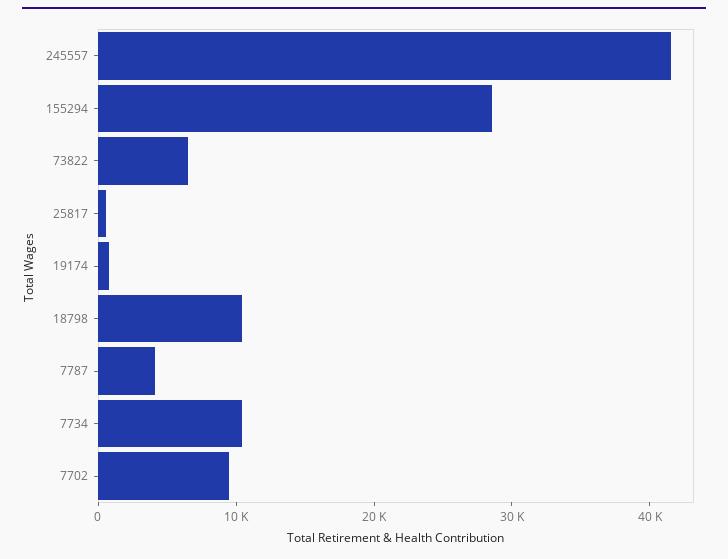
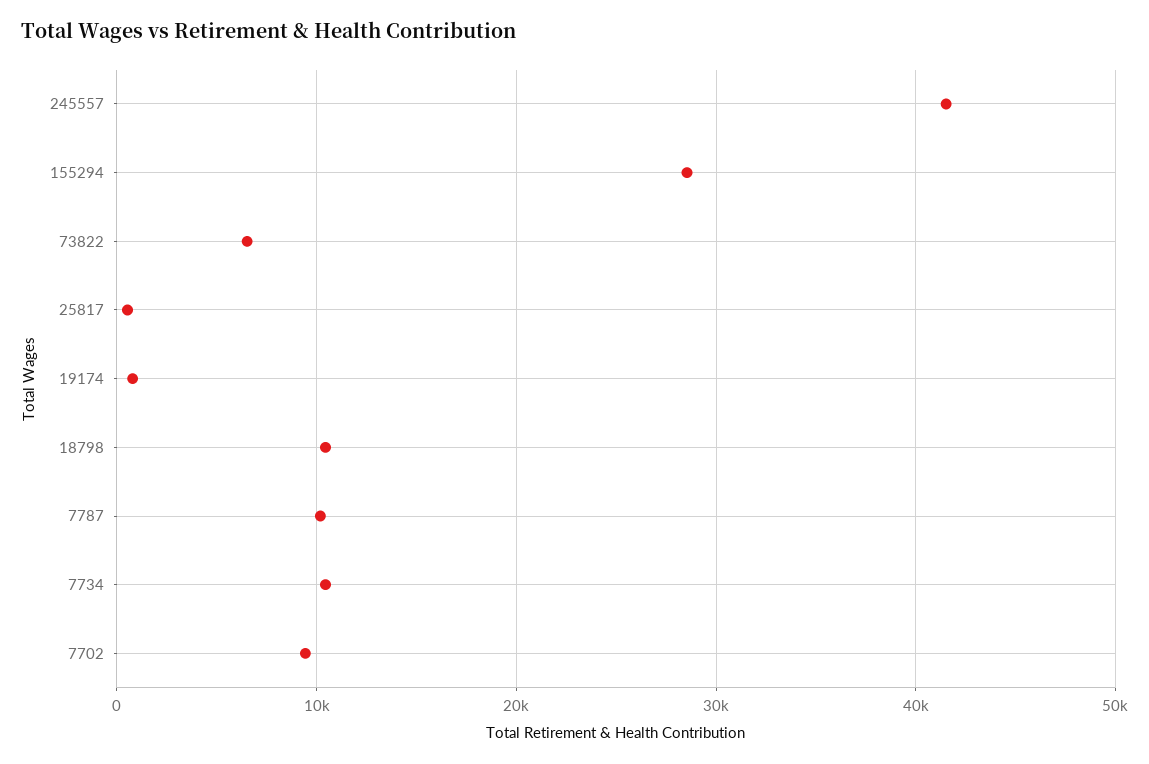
7787: 4000 -> 10000

